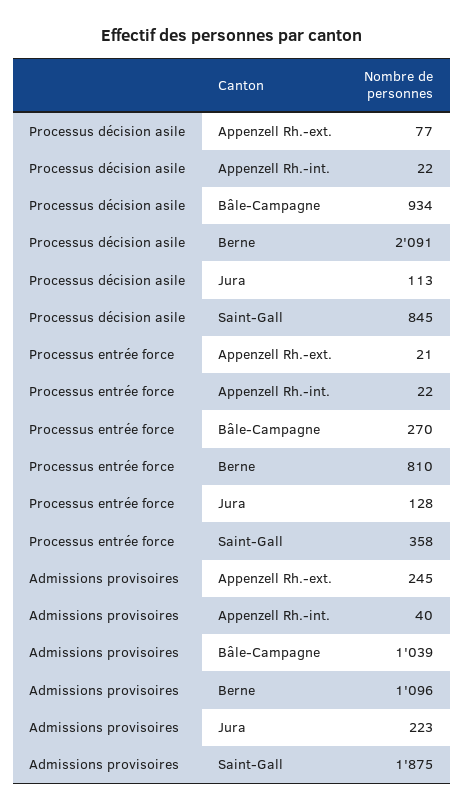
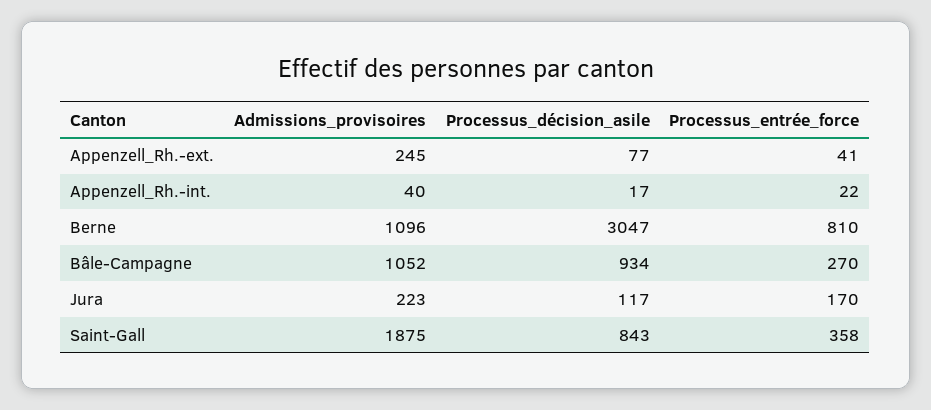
Processus décision asile, Appenzell Rh.-int.: 22 -> 17
Processus décision asile, Berne: 2091 -> 3047
Processus décision asile, Jura: 113 -> 117
Processus décision asile, Saint-Gall: 845 -> 843
Processus entrée force, Appenzell Rh.-ext.: 21 -> 41
Processus entrée force, Jura: 128 -> 170
Admissions provisoires, Bâle-Campagne: 1039 -> 1052

